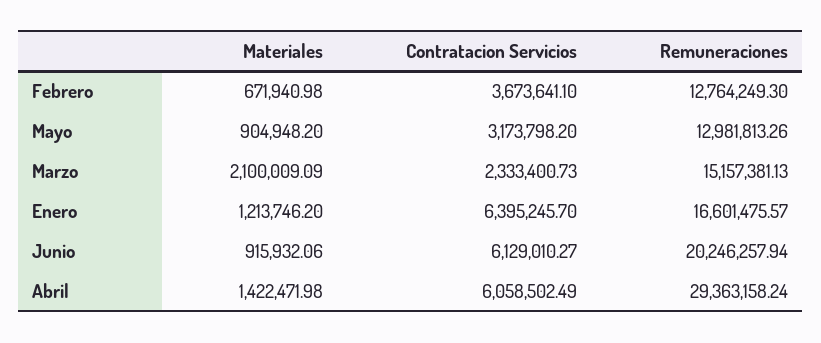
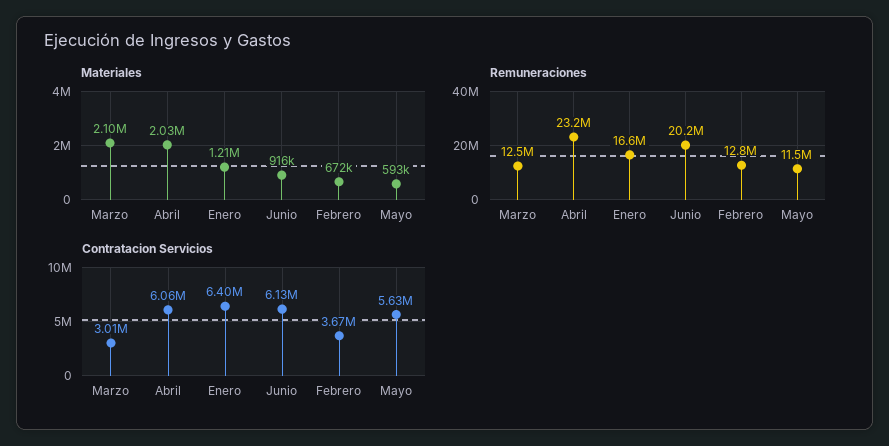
Materiales, Mayo: 904948.2 -> 593000
Contratacion Servicios, Mayo: 3173798.2 -> 5630000
Remuneraciones, Mayo: 12981813.26 -> 11500000
Contratacion Servicios, Marzo: 2333400.73 -> 3010000
Remuneraciones, Marzo: 15157381.13 -> 12500000
Materiales, Abril: 1422471.98 -> 2030000
Remuneraciones, Abril: 29363158.24 -> 23200000

